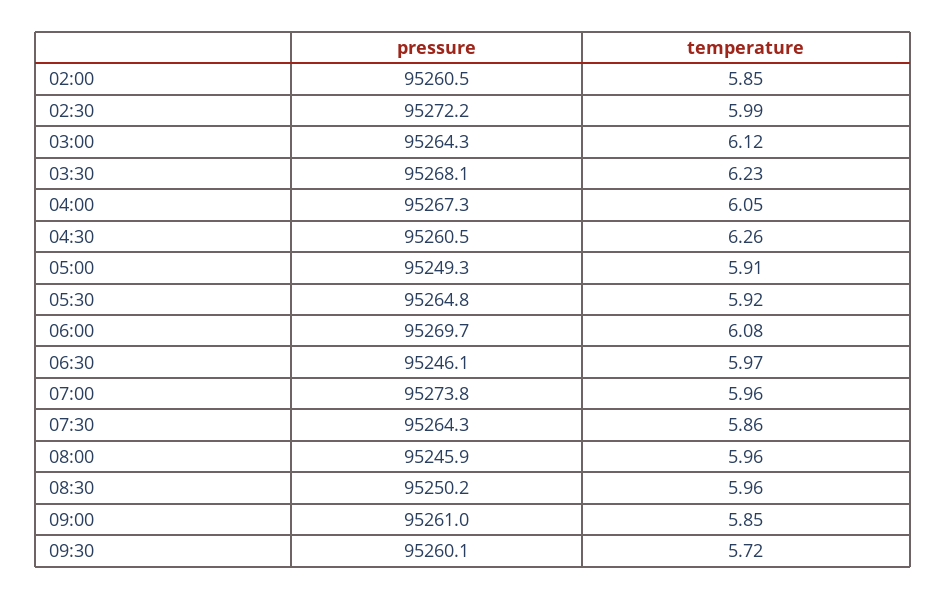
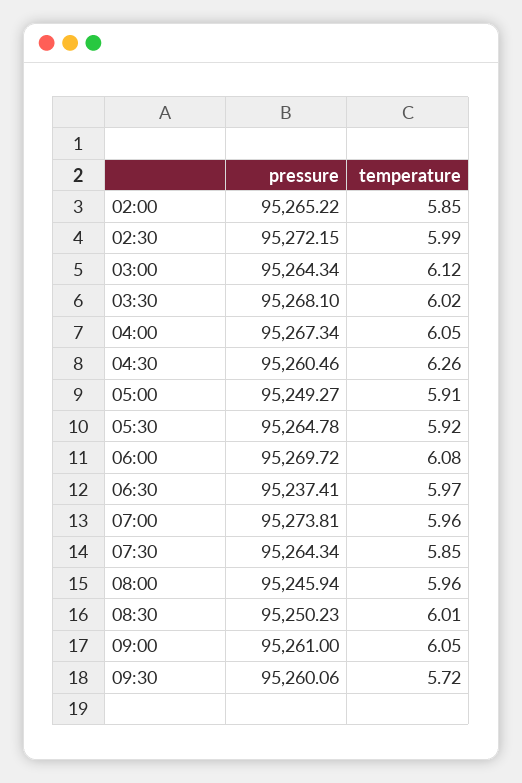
pressure, 02:00: 95260.5 -> 95265.22
temperature, 03:30: 6.23 -> 6.02
pressure, 06:30: 95246.1 -> 95237.41
temperature, 07:30: 5.86 -> 5.85
temperature, 08:30: 5.96 -> 6.01
temperature, 09:00: 5.85 -> 6.05

